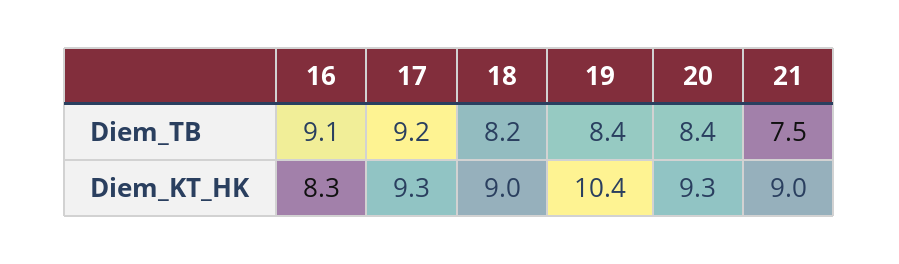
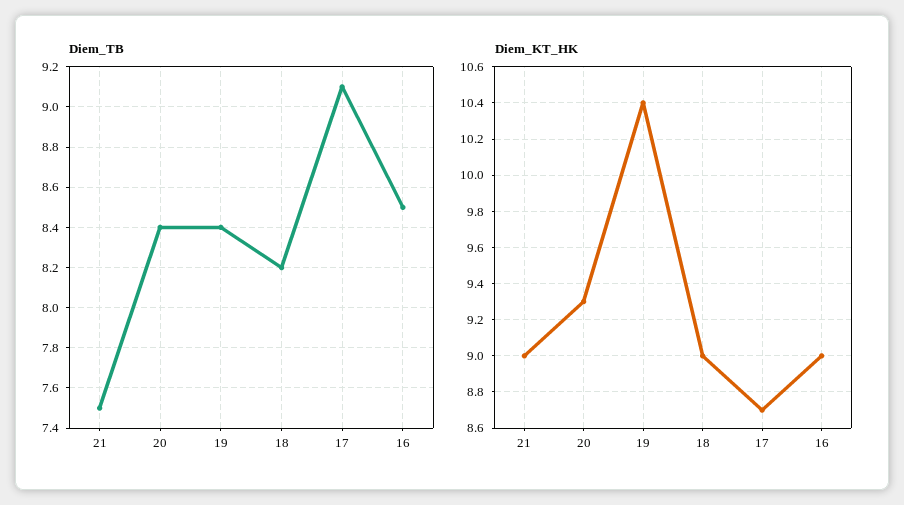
Diem_TB, 16: 9.1 -> 8.5
Diem_TB, 17: 9.2 -> 9.1
Diem_KT_HK, 16: 8.3 -> 9
Diem_KT_HK, 17: 9.3 -> 8.7

